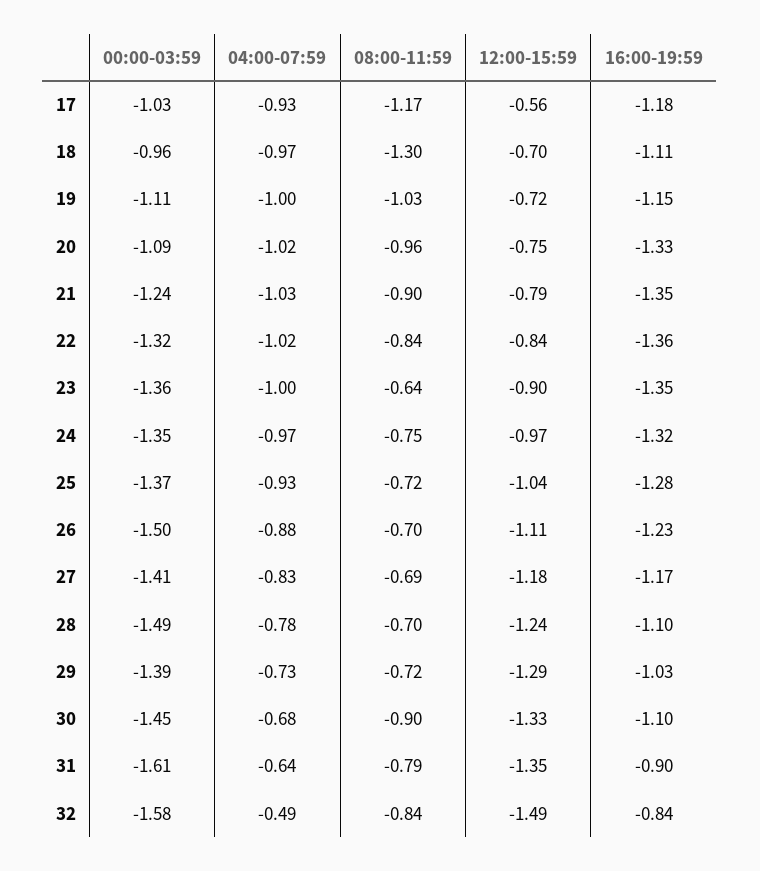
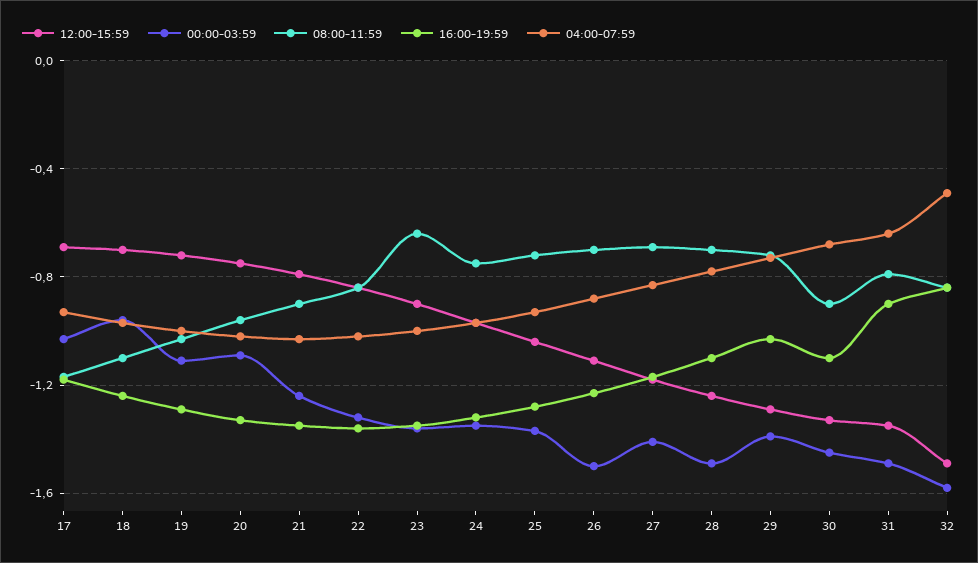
12:00-15:59, 17: -0.56 -> -0.7
08:00-11:59, 18: -1.3 -> -1.1
16:00-19:59, 18: -1.11 -> -1.25
16:00-19:59, 19: -1.15 -> -1.3
00:00-03:59, 31: -1.61 -> -1.5

